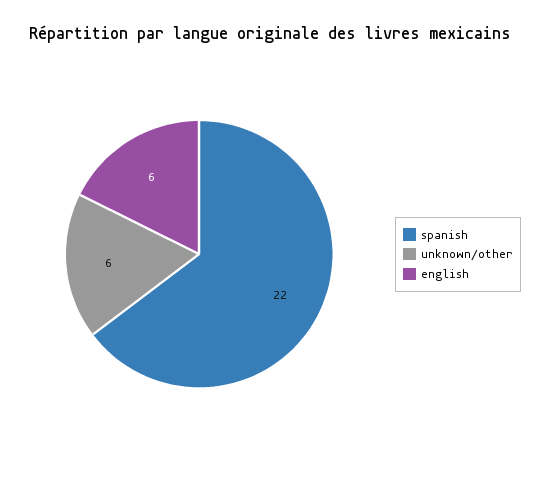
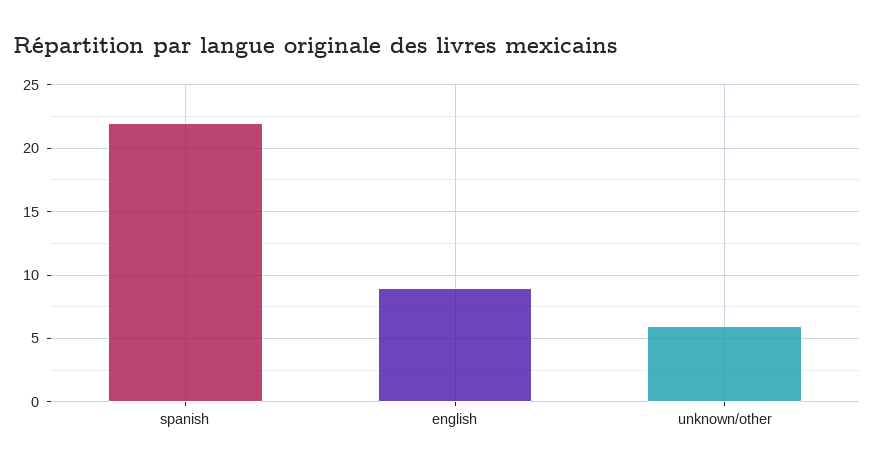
english: 6 -> 9

